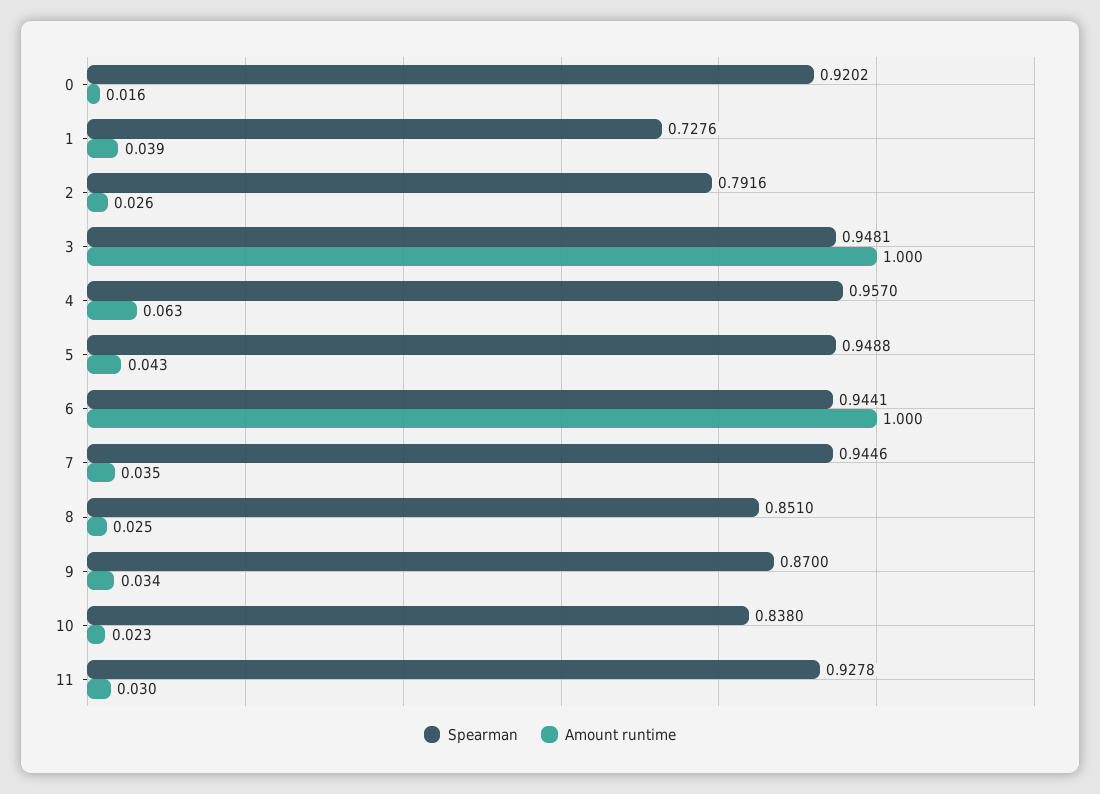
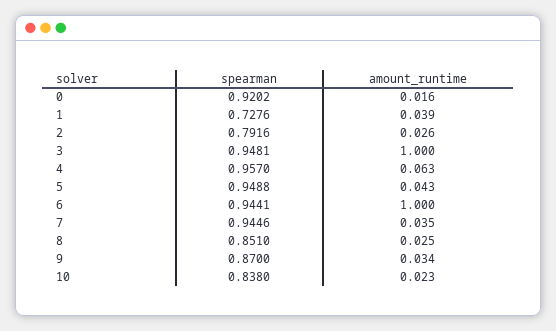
Spearman, 11: 0.9278 -> none
Amount runtime, 11: 0.03 -> none

